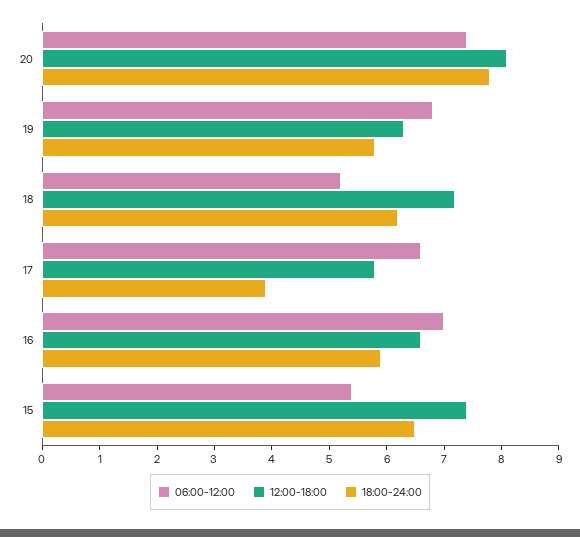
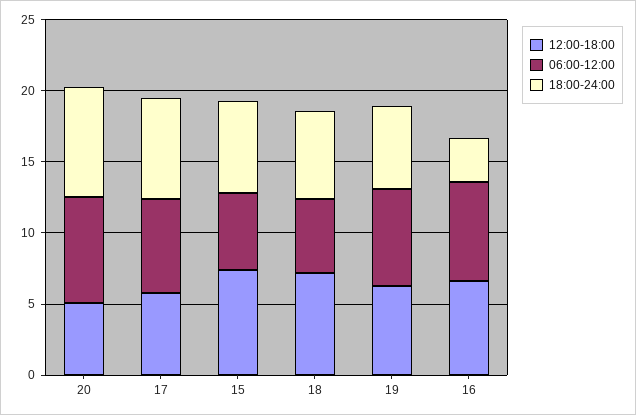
12:00-18:00, 20: 8 -> 5
18:00-24:00, 17: 4 -> 7
18:00-24:00, 16: 6 -> 3

